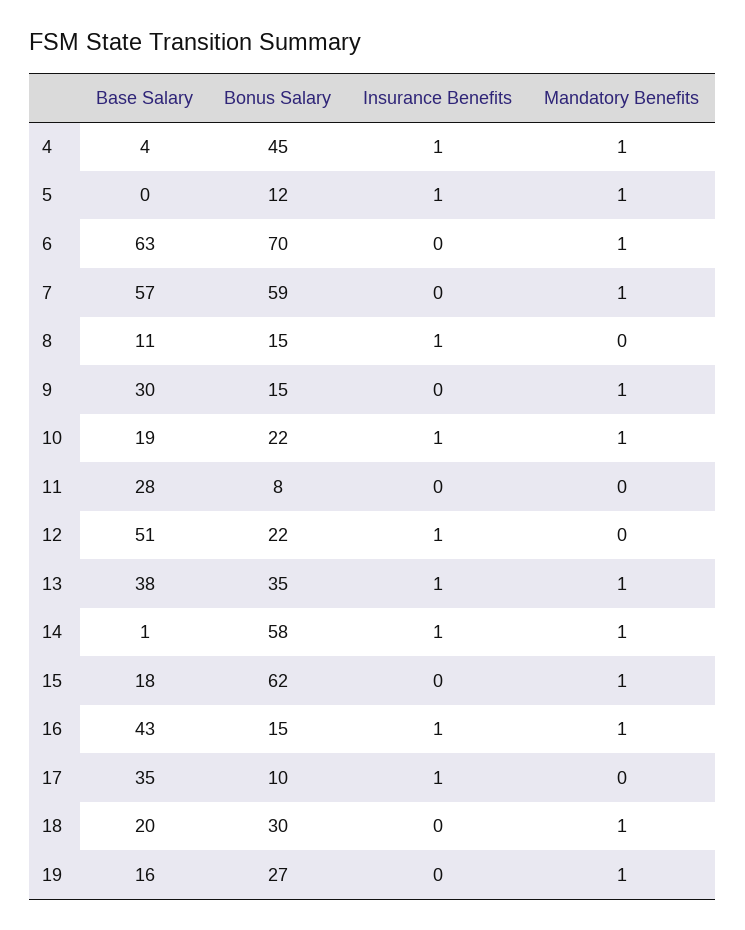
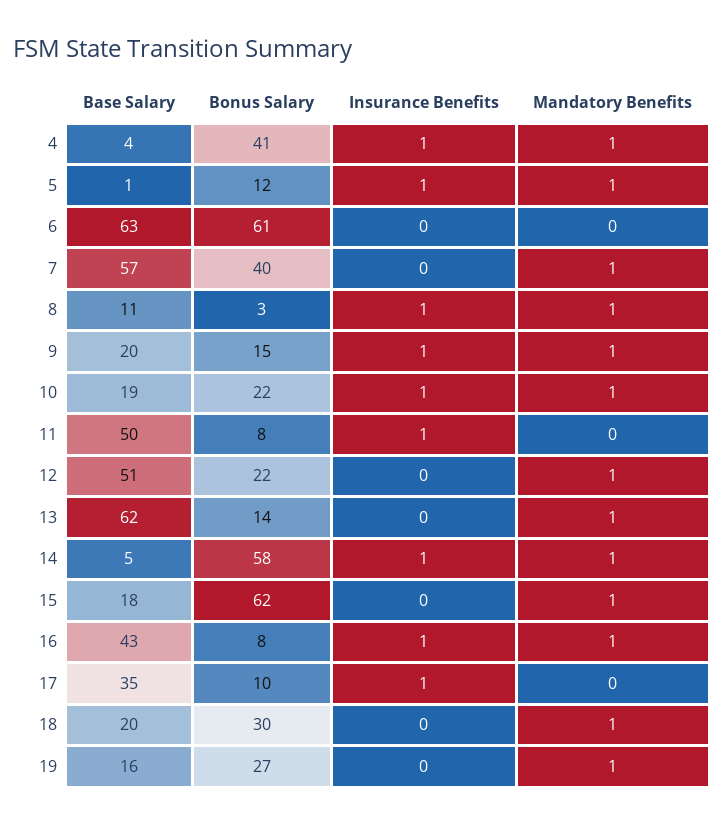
Bonus Salary, 4: 45 -> 41
Base Salary, 5: 0 -> 1
Bonus Salary, 6: 70 -> 61
Mandatory Benefits, 6: 1 -> 0
Bonus Salary, 7: 59 -> 40
Bonus Salary, 8: 15 -> 3
Mandatory Benefits, 8: 0 -> 1
Base Salary, 9: 30 -> 20
Insurance Benefits, 9: 0 -> 1
Base Salary, 11: 28 -> 50
Insurance Benefits, 11: 0 -> 1
Insurance Benefits, 12: 1 -> 0
Mandatory Benefits, 12: 0 -> 1
Base Salary, 13: 38 -> 62
Bonus Salary, 13: 35 -> 14
Insurance Benefits, 13: 1 -> 0
Base Salary, 14: 1 -> 5
Bonus Salary, 16: 15 -> 8

